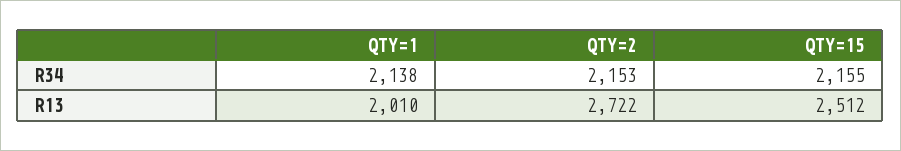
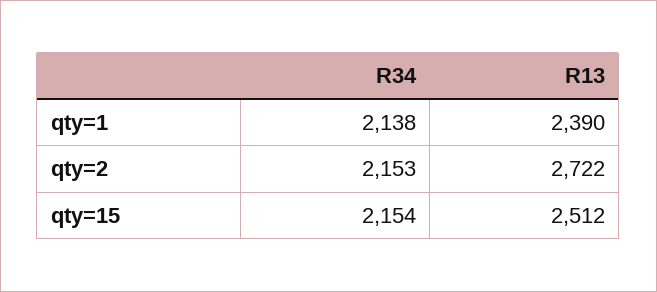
QTY=15, R34: 2155 -> 2154
QTY=1, R13: 2010 -> 2390

